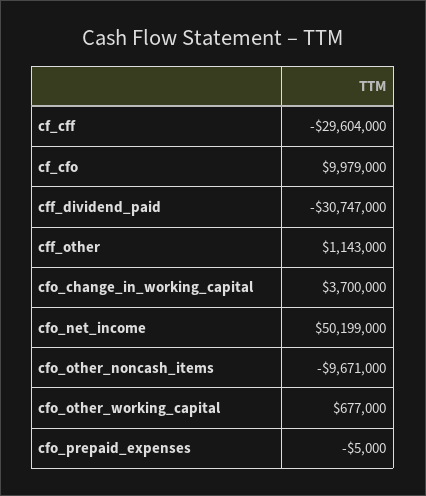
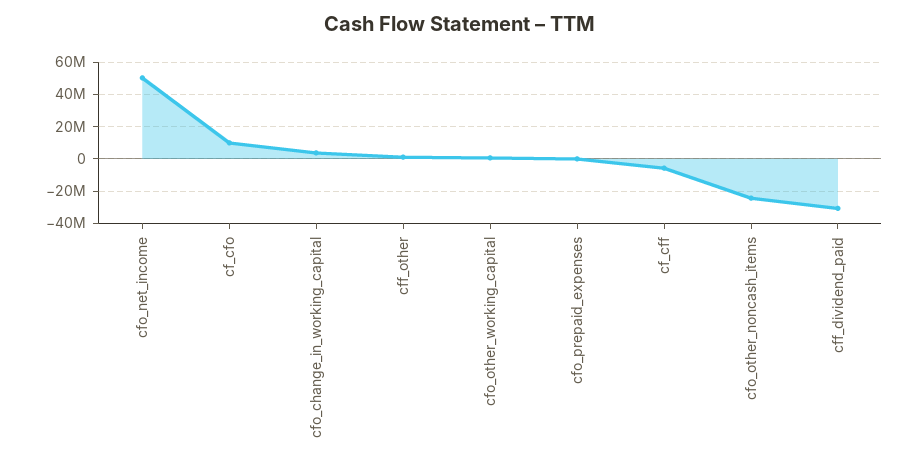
cf_cff: -29604000 -> -5000000
cfo_other_noncash_items: -9671000 -> -25000000

